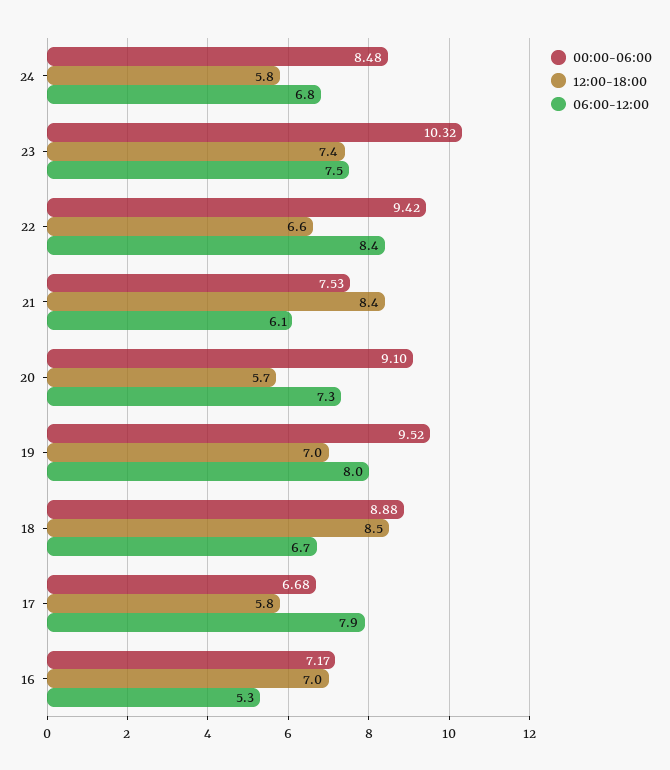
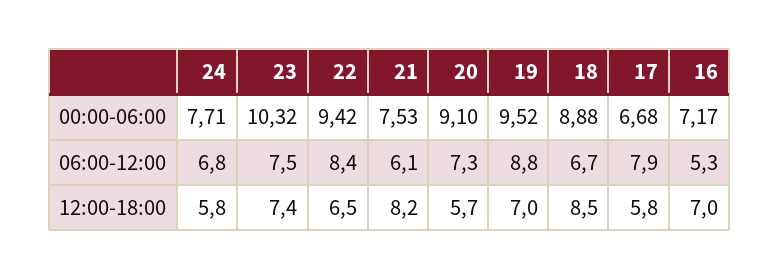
00:00-06:00, 24: 8.48 -> 7.71
12:00-18:00, 22: 6.6 -> 6.5
12:00-18:00, 21: 8.4 -> 8.2
06:00-12:00, 19: 8 -> 8.8

